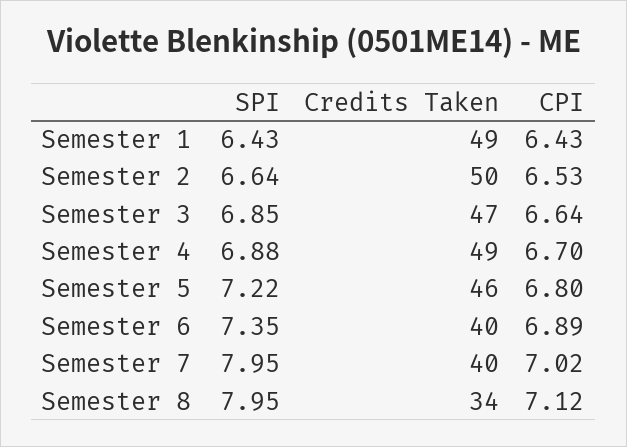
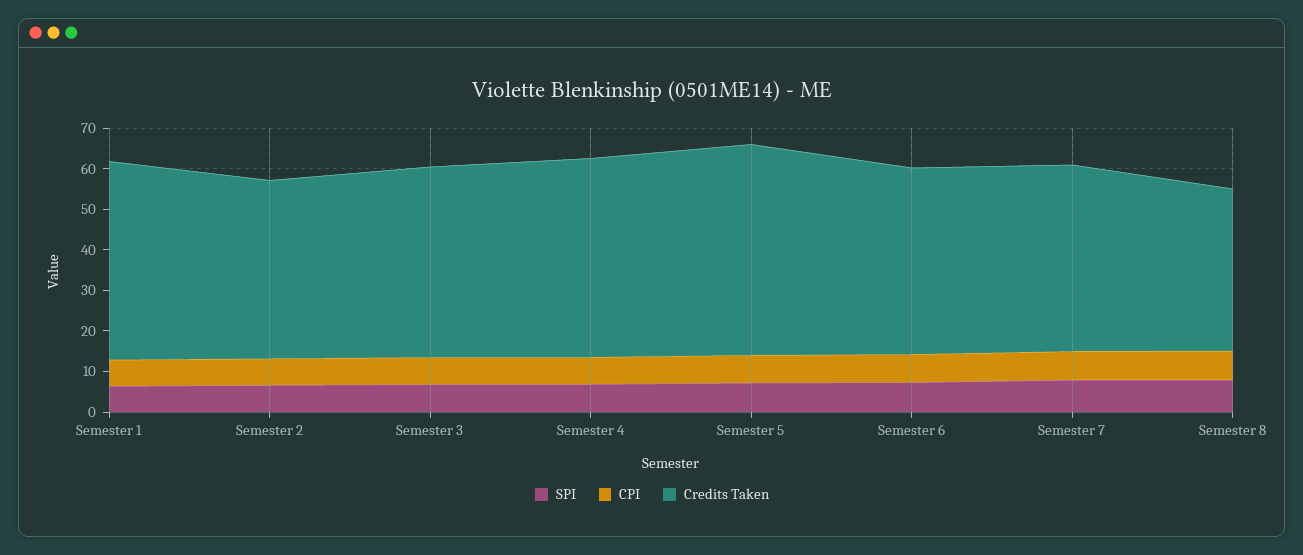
Credits Taken, Semester 2: 50 -> 44
Credits Taken, Semester 5: 46 -> 52
Credits Taken, Semester 6: 40 -> 46
Credits Taken, Semester 7: 40 -> 46
Credits Taken, Semester 8: 34 -> 40

